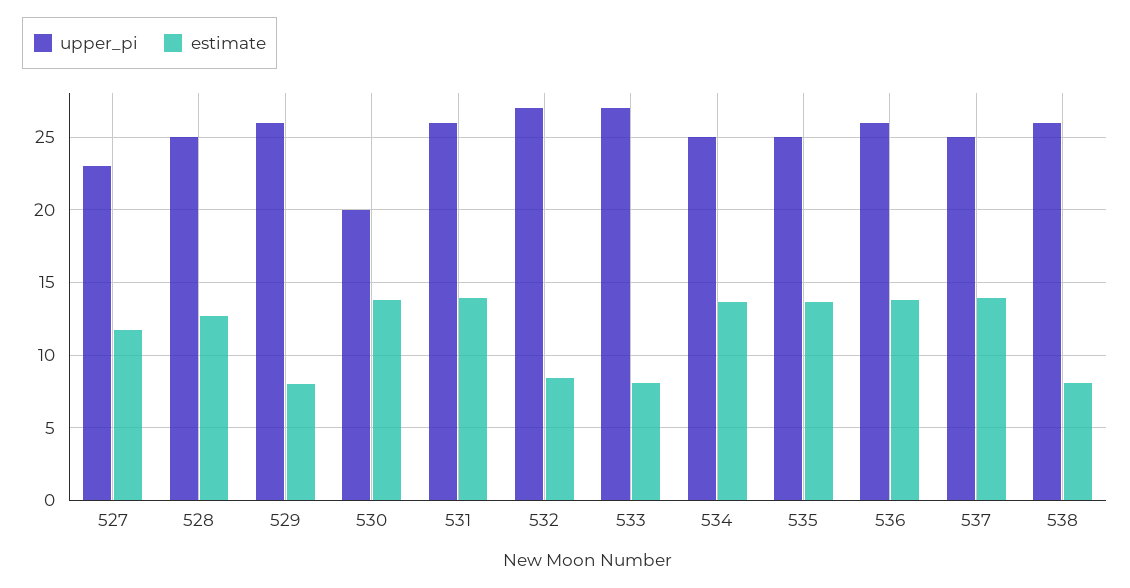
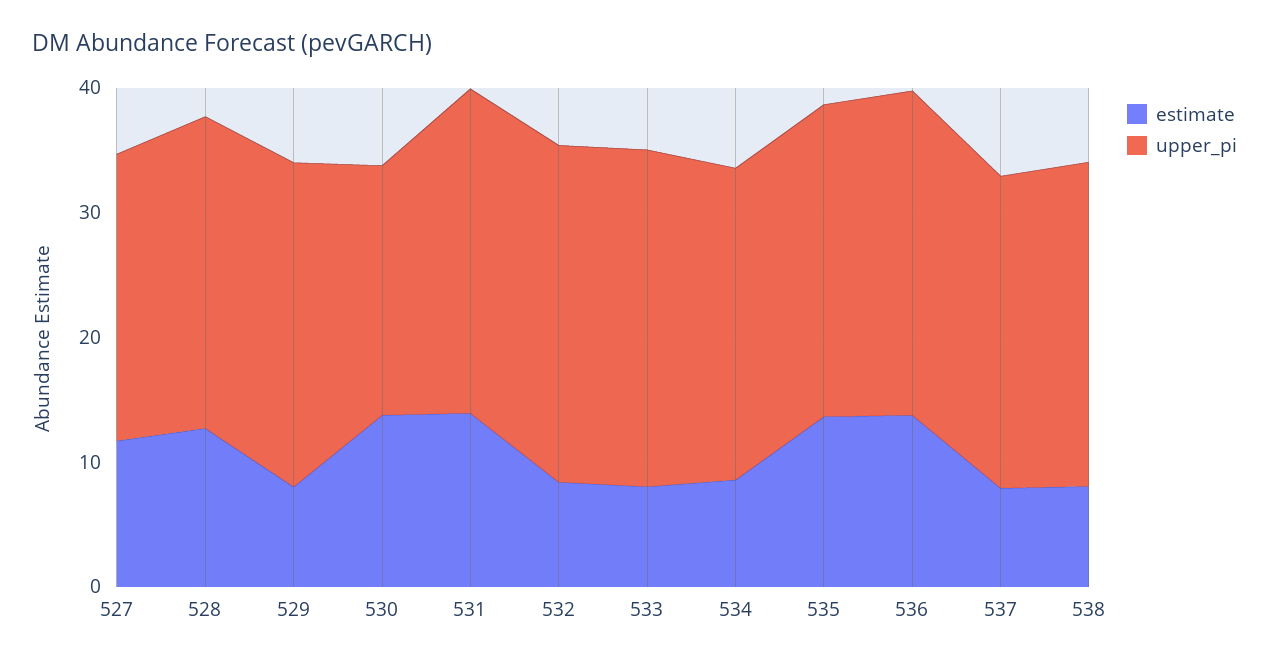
estimate, 534: 13.5 -> 8
estimate, 537: 14 -> 8

